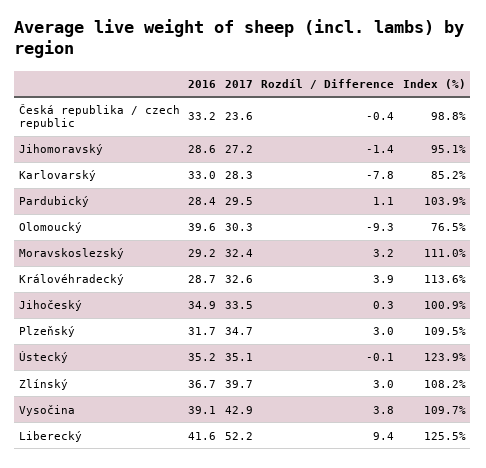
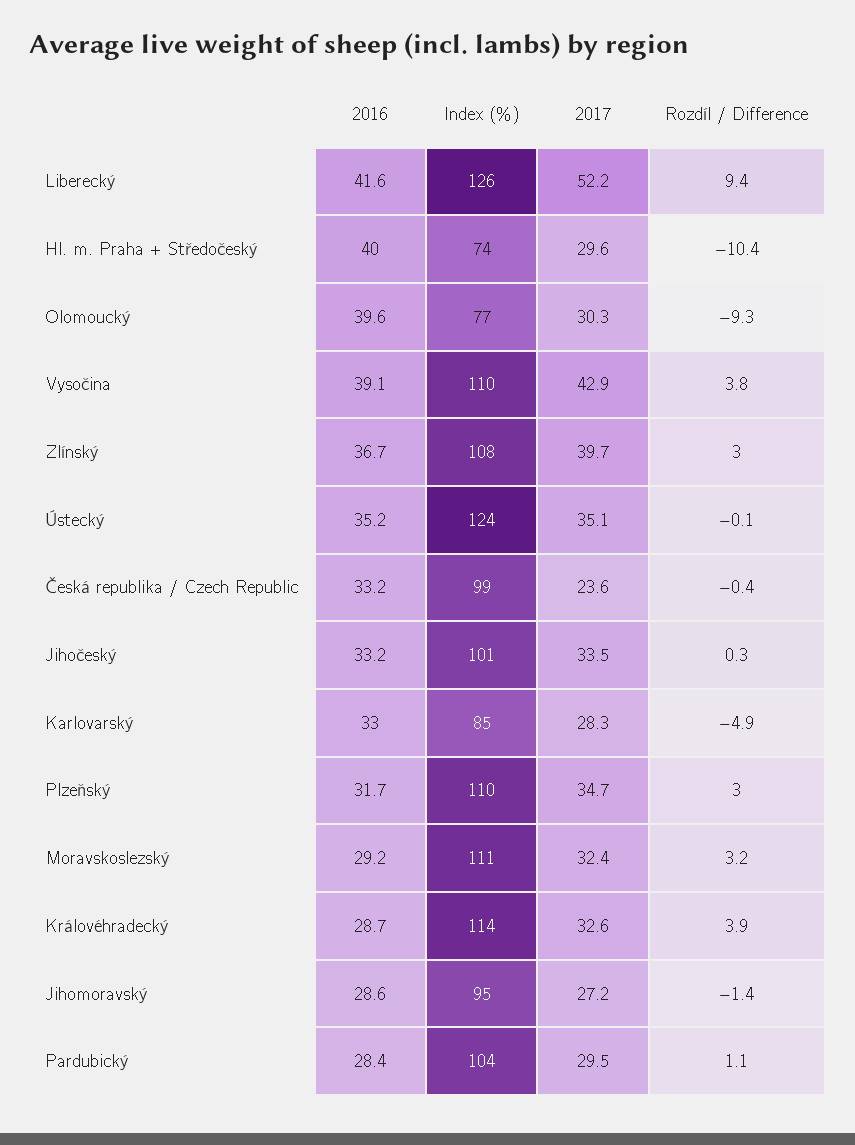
Rozdíl / Difference, Karlovarský: -7.8 -> -4.9
2016, Jihočeský: 34.9 -> 33.2
2016, Hl. m. Praha + Středočeský: none -> 40
Index (%), Hl. m. Praha + Středočeský: none -> 74
2017, Hl. m. Praha + Středočeský: none -> 29.6
Rozdíl / Difference, Hl. m. Praha + Středočeský: none -> -10.4

